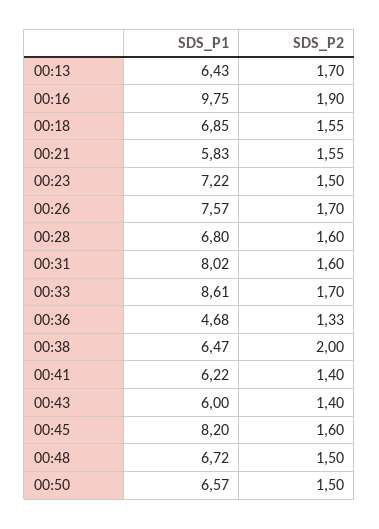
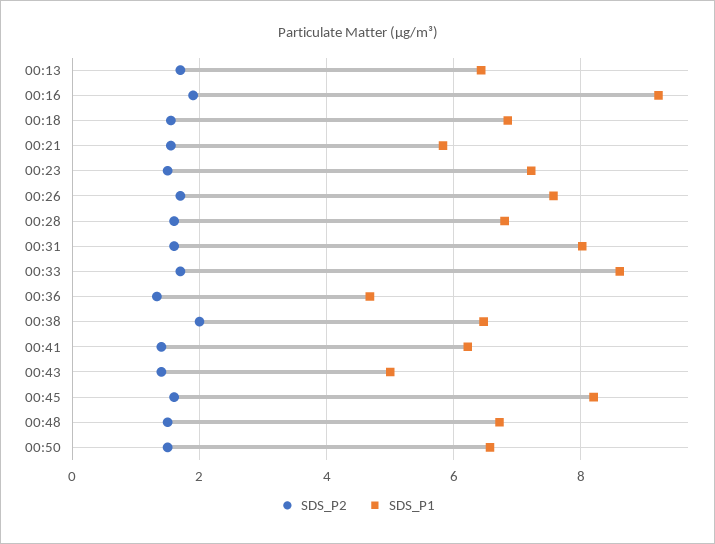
SDS_P1, 00:16: 9.75 -> 9.2
SDS_P1, 00:43: 6 -> 5

